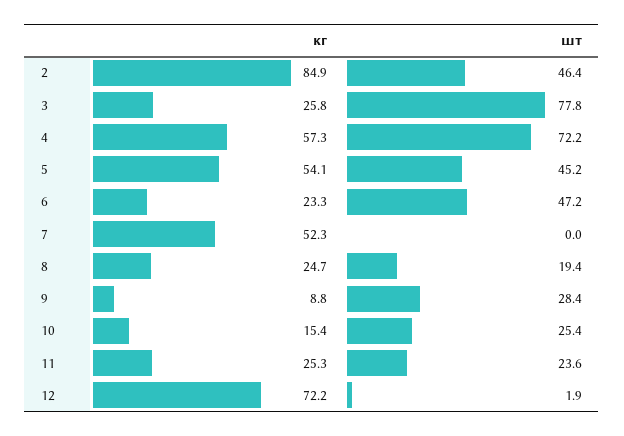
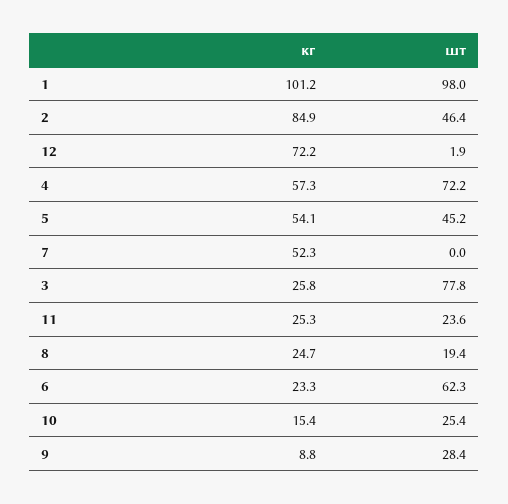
шт, 6: 47.2 -> 62.3
кг, 1: none -> 101.2
шт, 1: none -> 98

